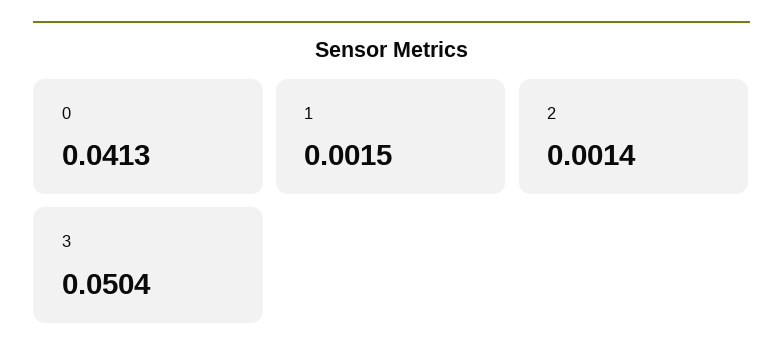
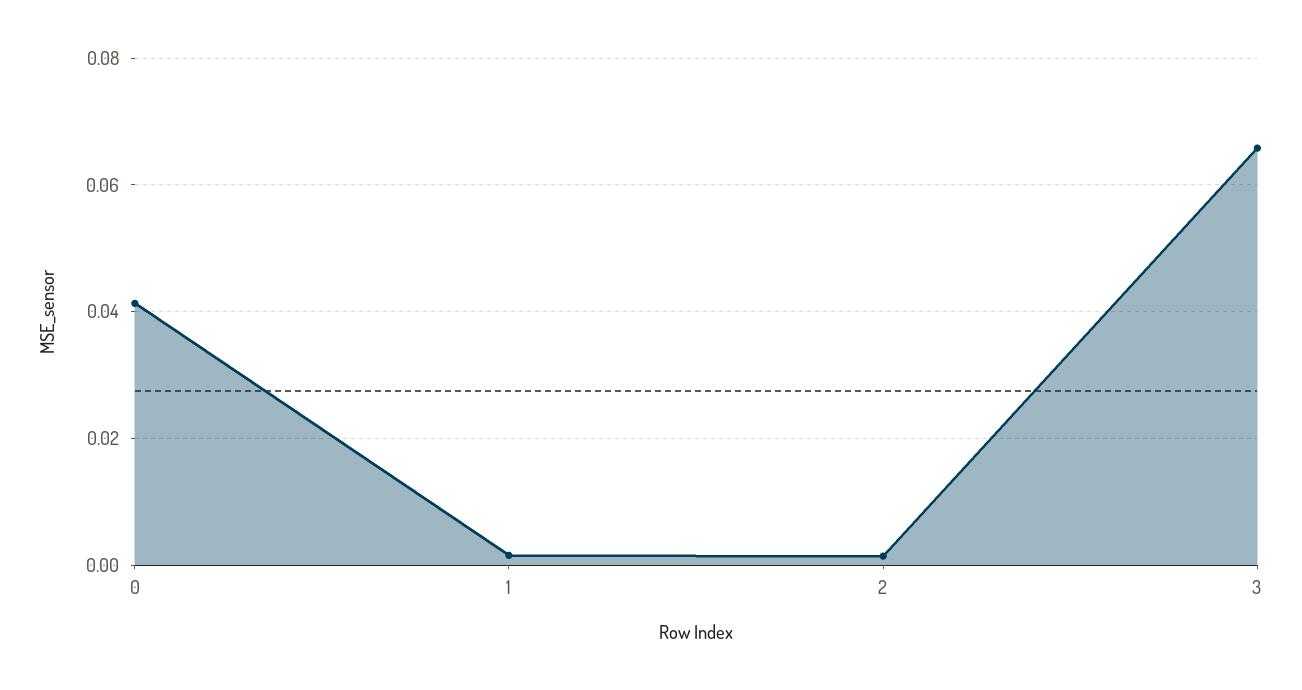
3: 0.0504 -> 0.066

